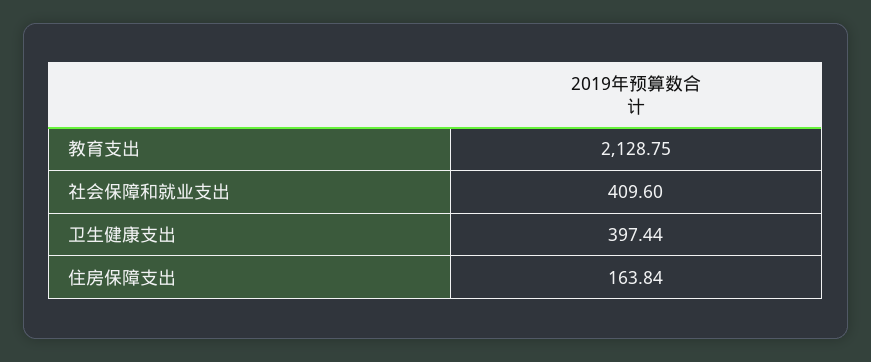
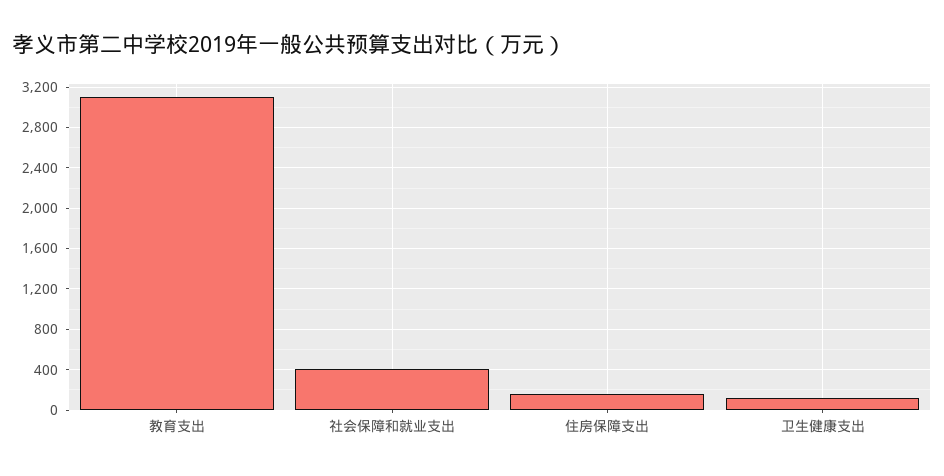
教育支出: 2128.75 -> 3100
卫生健康支出: 397.44 -> 100

